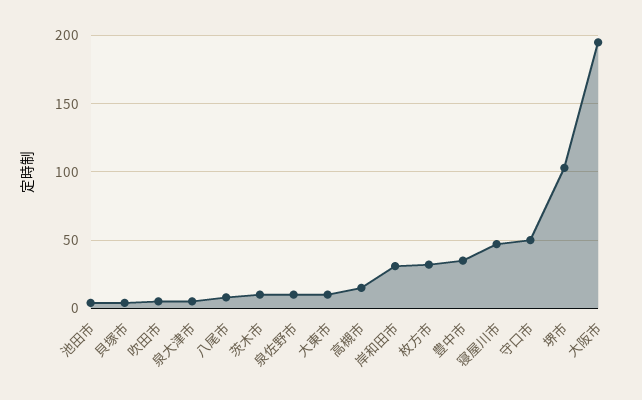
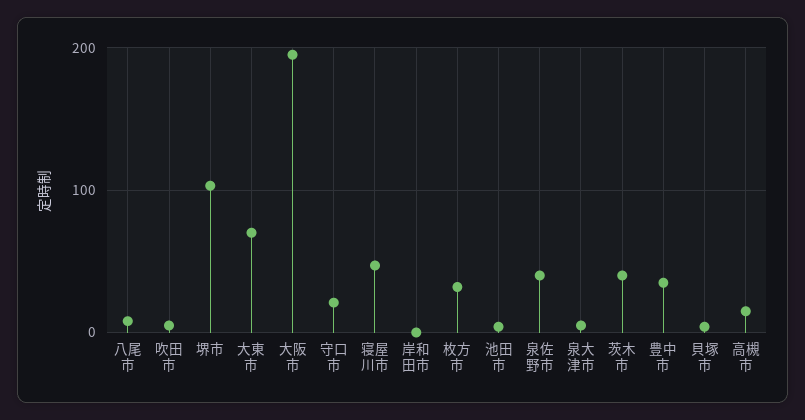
茨木市: 10 -> 40
泉佐野市: 10 -> 40
大東市: 10 -> 70
岸和田市: 30 -> 0
守口市: 50 -> 20

